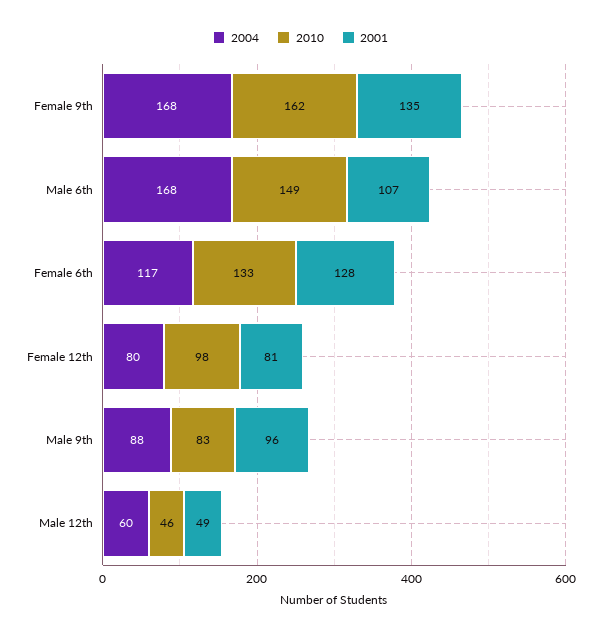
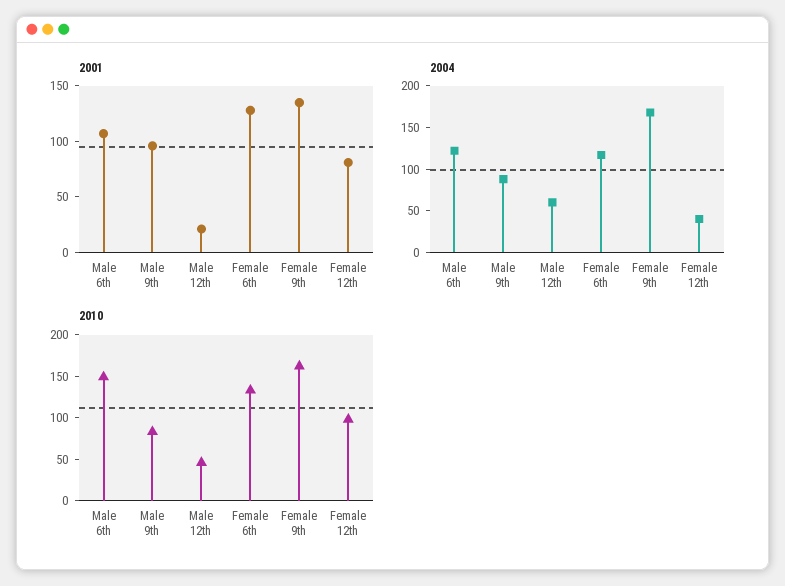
2004, Male 6th: 168 -> 120
2004, Female 12th: 80 -> 40
2001, Male 12th: 49 -> 20

